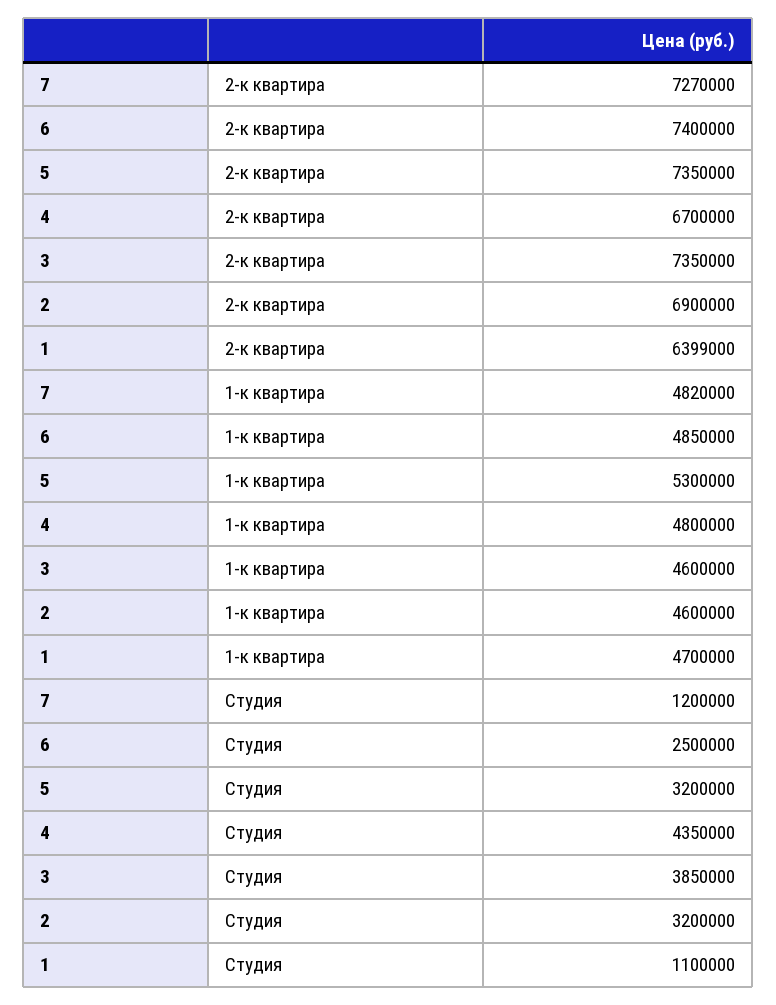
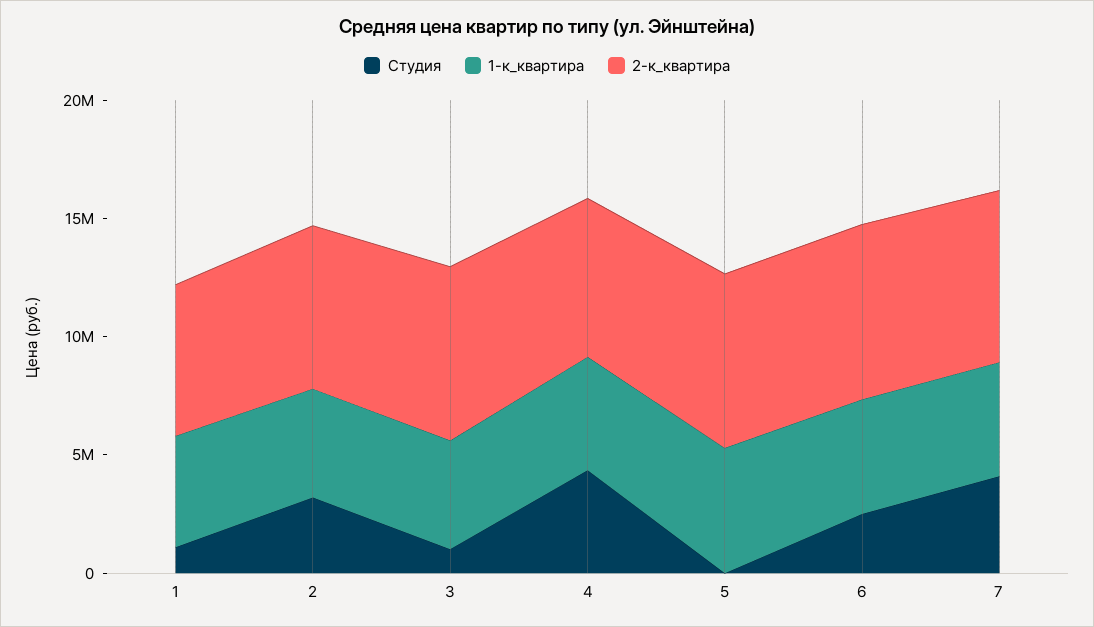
Студия, 7: 1200000 -> 4000000
Студия, 5: 3200000 -> 0
Студия, 3: 3850000 -> 1000000

